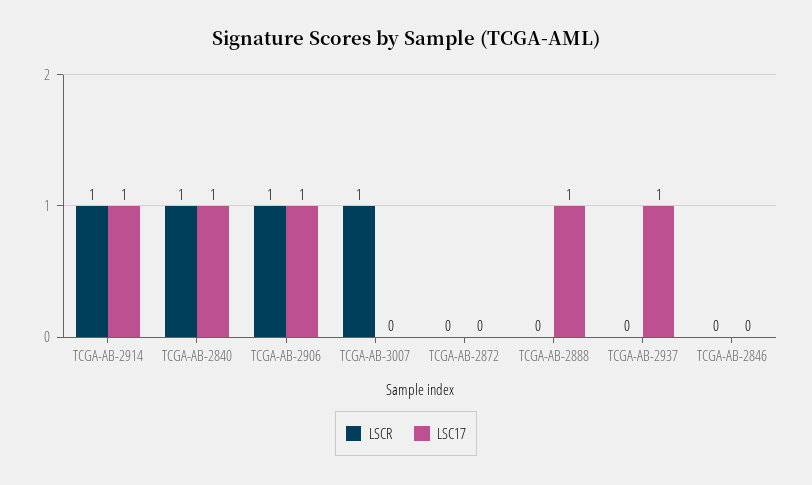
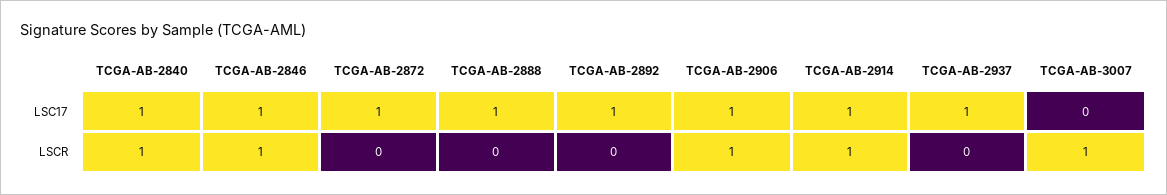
LSC17, TCGA-AB-2872: 0 -> 1
LSCR, TCGA-AB-2846: 0 -> 1
LSC17, TCGA-AB-2846: 0 -> 1
LSC17, TCGA-AB-2892: none -> 1
LSCR, TCGA-AB-2892: none -> 0

